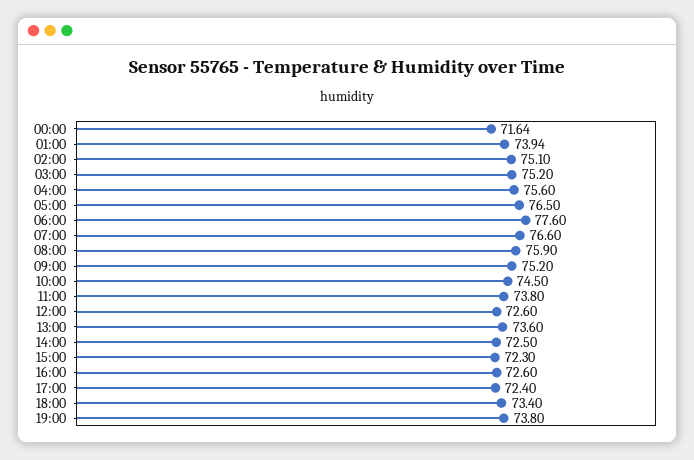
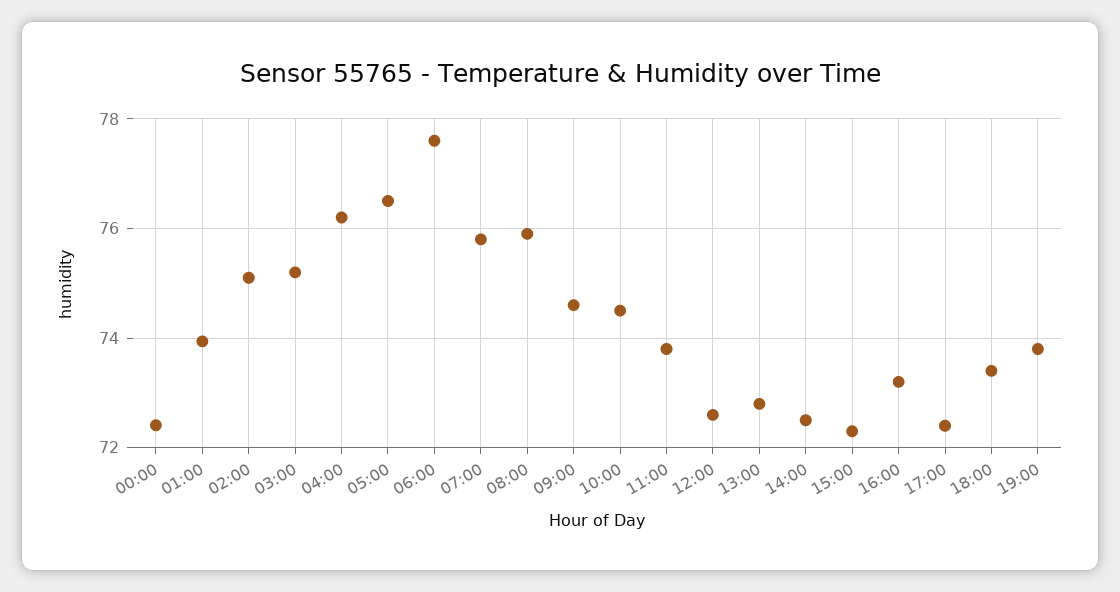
00:00: 71.64 -> 72.4
04:00: 75.6 -> 76.2
07:00: 76.6 -> 75.8
09:00: 75.2 -> 74.6
13:00: 73.6 -> 72.8
16:00: 72.6 -> 73.2

